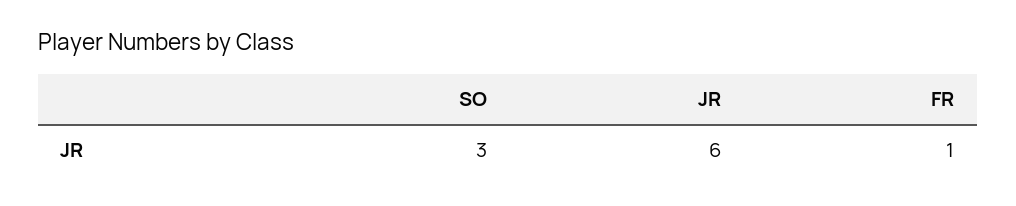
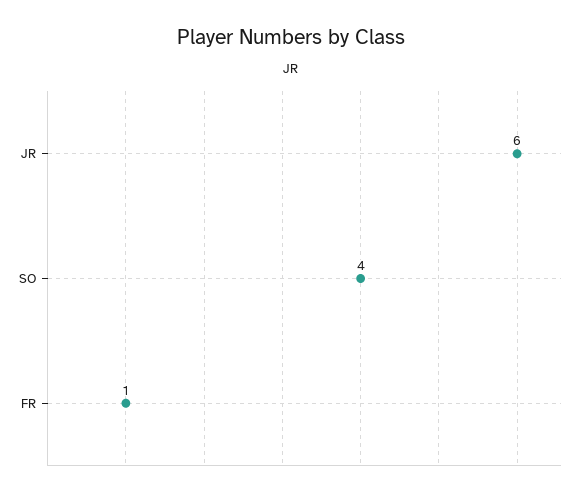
SO: 3 -> 4

